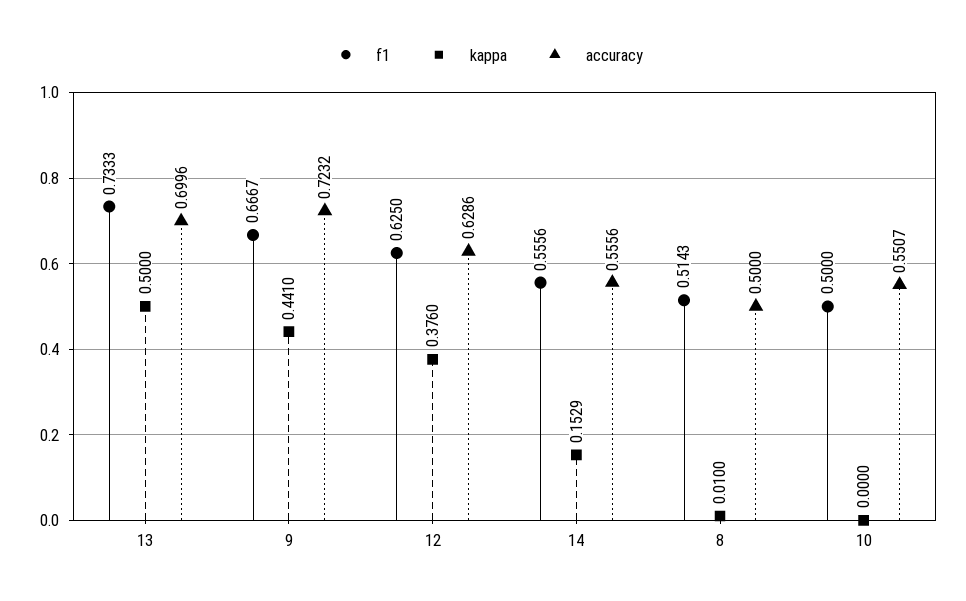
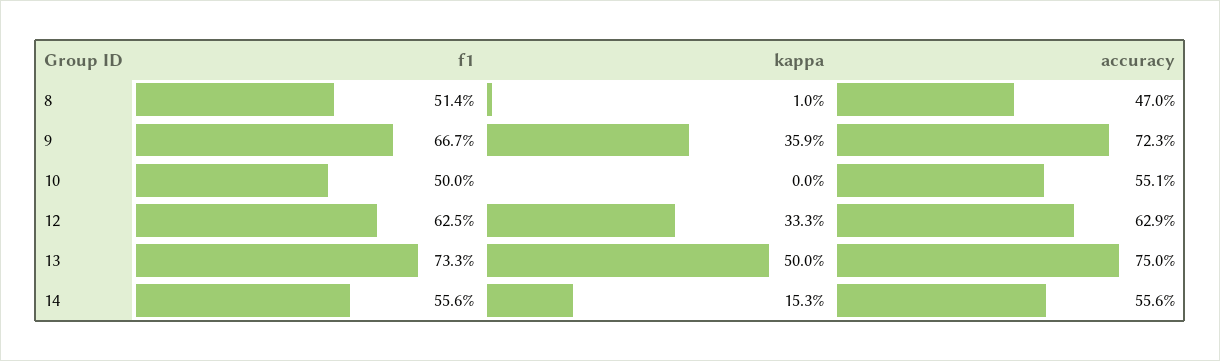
accuracy, 13: 0.6996 -> 0.75
kappa, 9: 0.441 -> 0.359
kappa, 12: 0.376 -> 0.333
accuracy, 8: 0.5 -> 0.47

